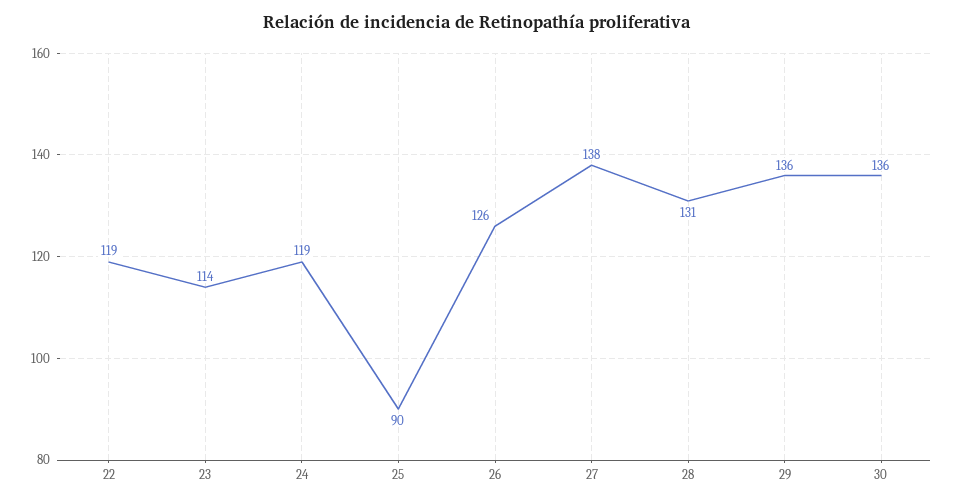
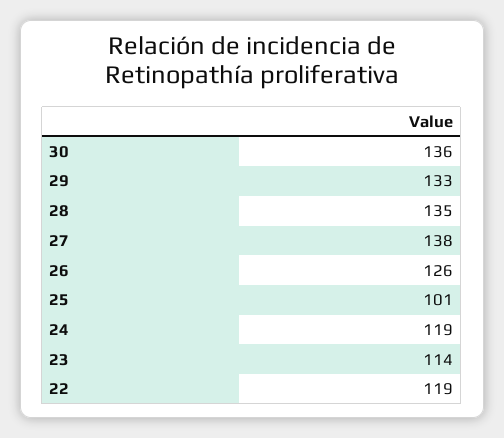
25: 90 -> 101
28: 131 -> 135
29: 136 -> 133

